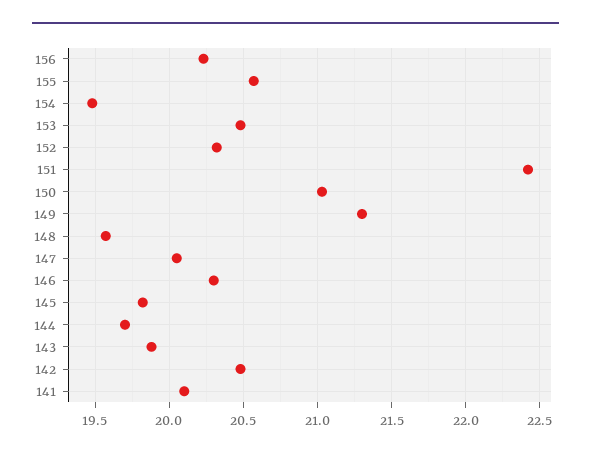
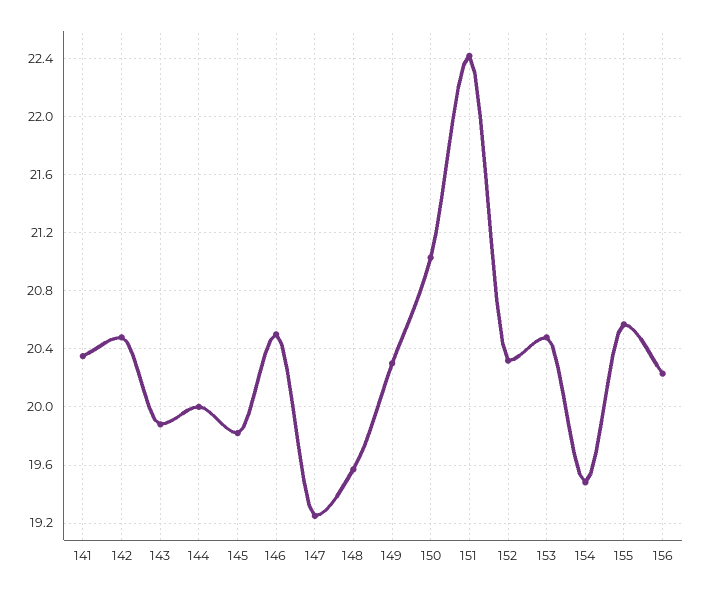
149: 21.3 -> 20.3
147: 20.05 -> 19.25
146: 20.3 -> 20.5
144: 19.7 -> 20
141: 20.1 -> 20.35

